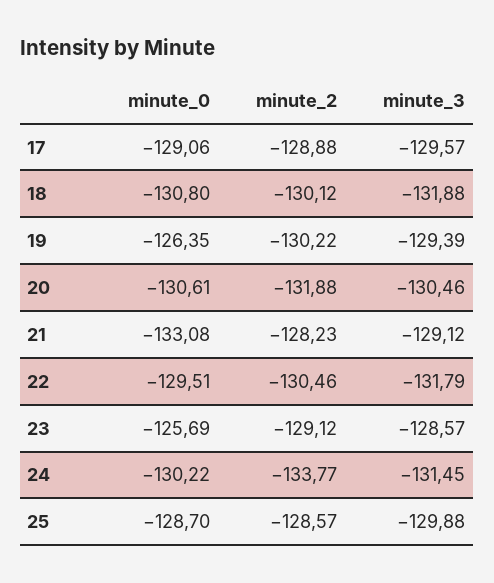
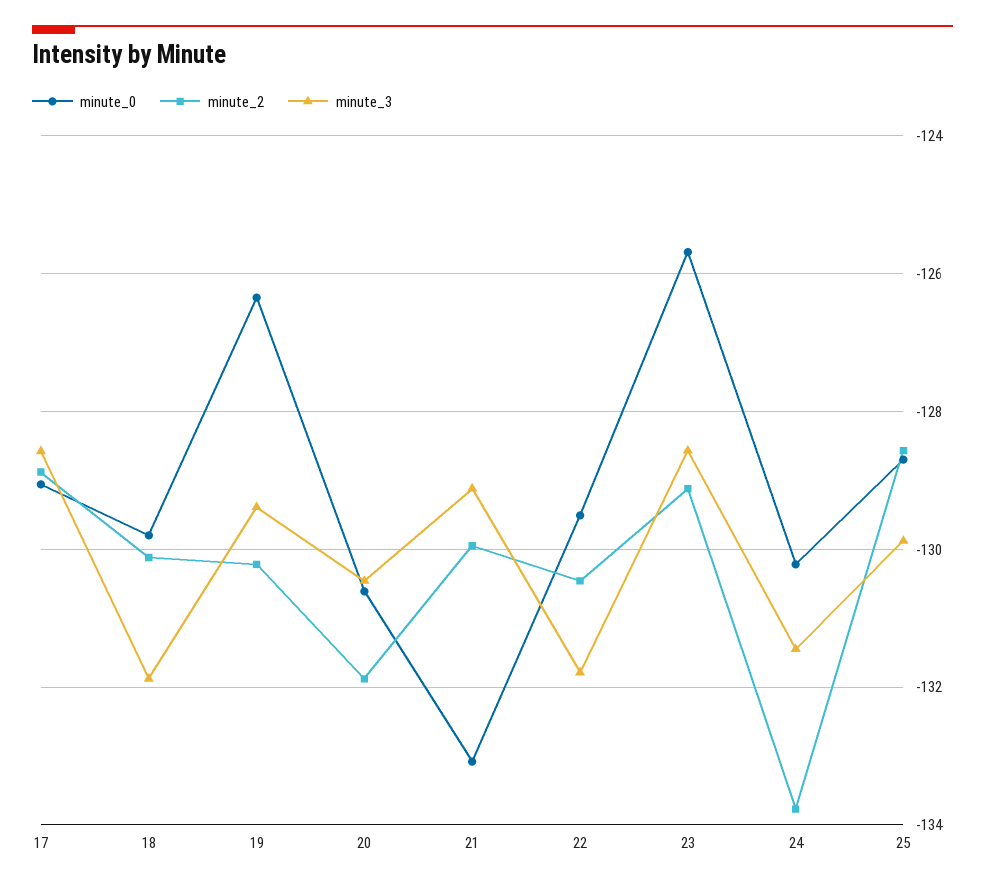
minute_3, 17: -129.57 -> -128.6
minute_0, 18: -130.8 -> -129.8
minute_2, 21: -128.23 -> -130

